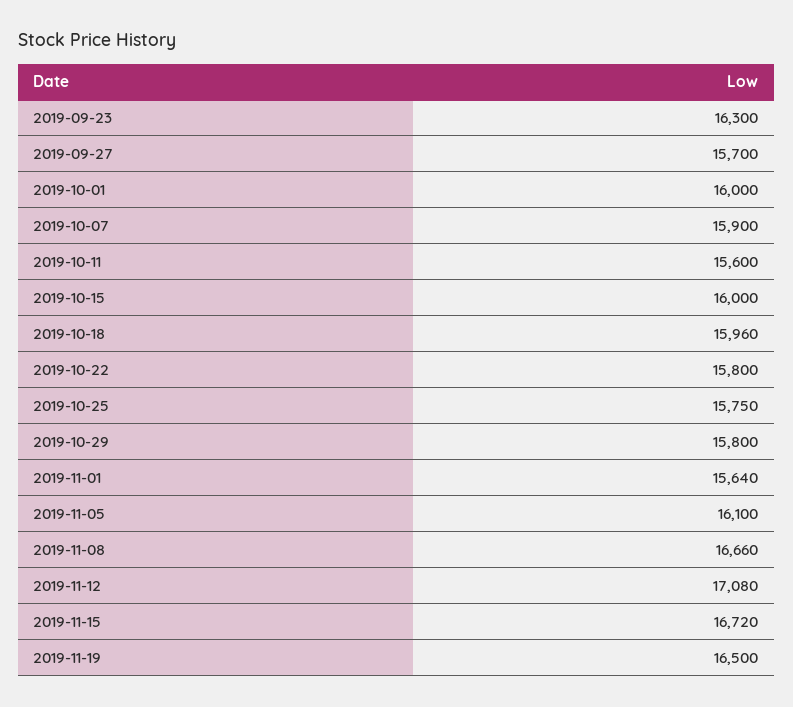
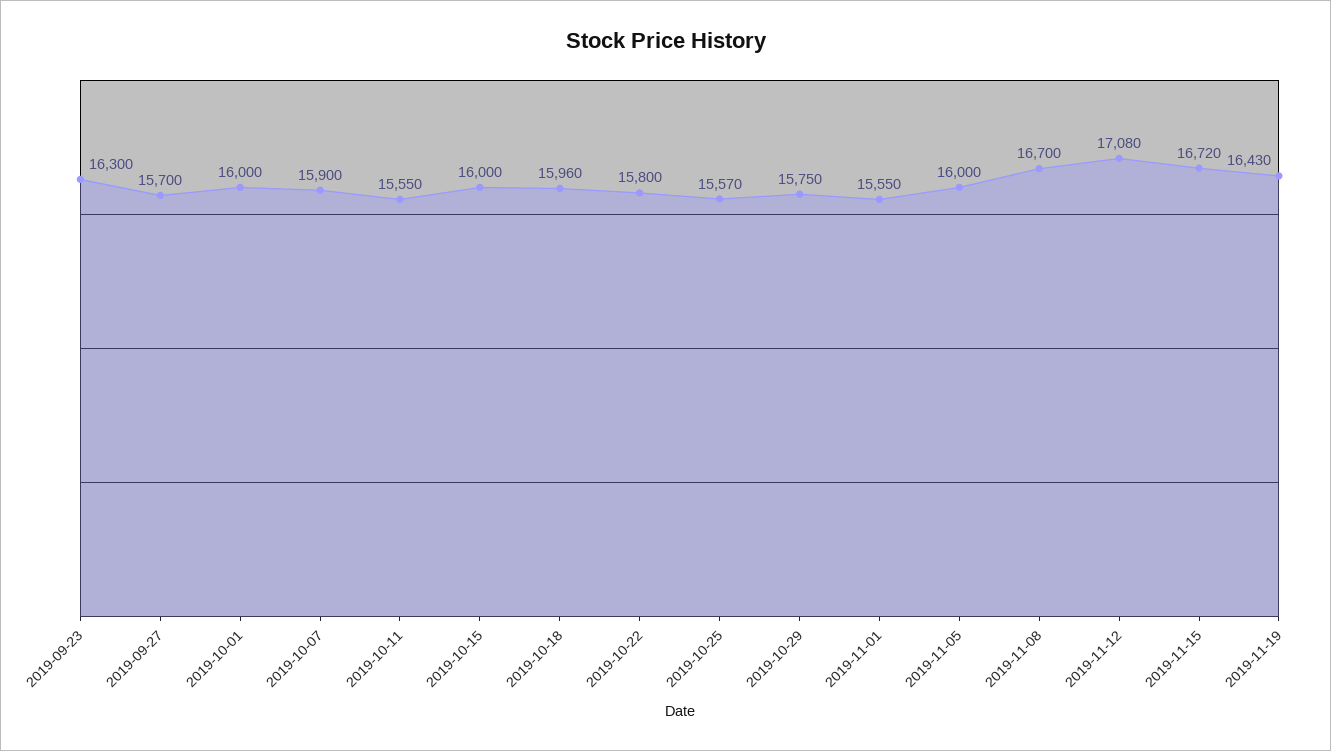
2019-10-11: 15600 -> 15550
2019-10-25: 15750 -> 15570
2019-10-29: 15800 -> 15750
2019-11-01: 15640 -> 15550
2019-11-05: 16100 -> 16000
2019-11-08: 16660 -> 16700
2019-11-19: 16500 -> 16430

